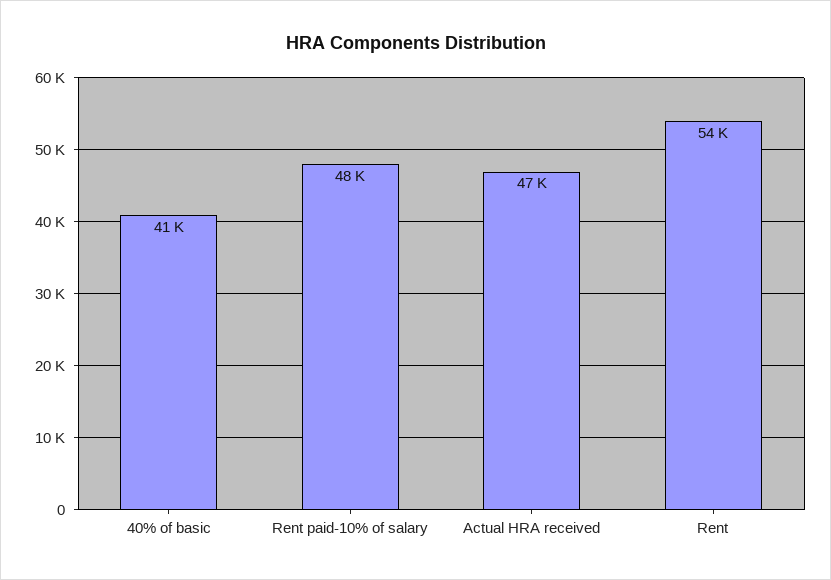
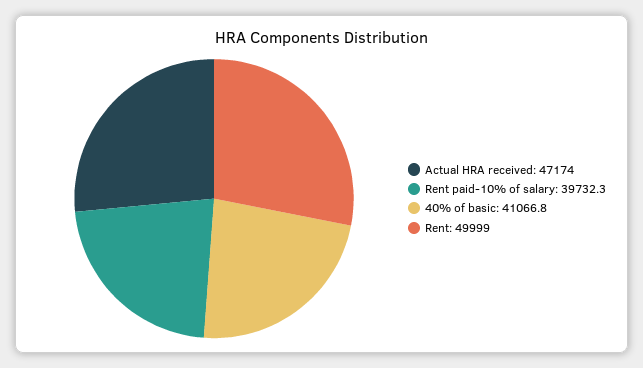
Rent paid-10% of salary: 48000 -> 39732.3
Rent: 54000 -> 49999

